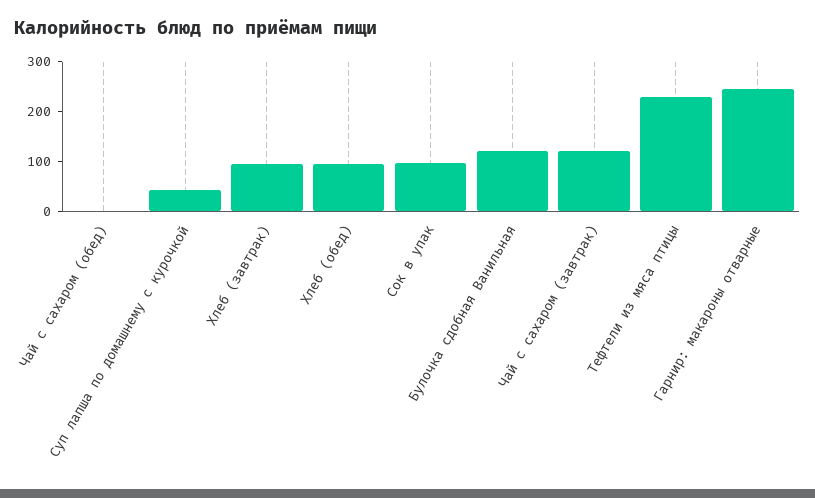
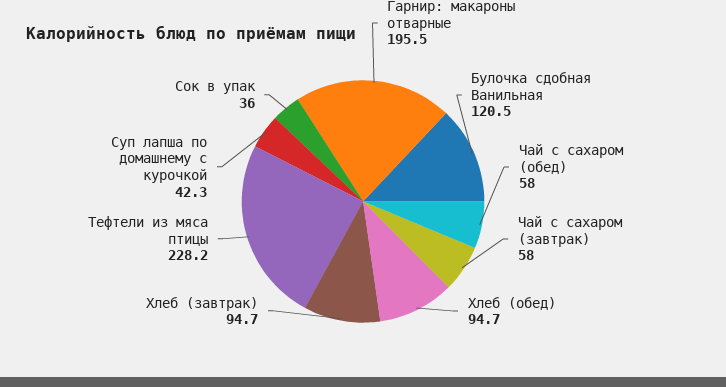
Чай с сахаром (обед): 0 -> 58
Сок в упак: 100 -> 36
Чай с сахаром (завтрак): 120 -> 58
Гарнир: макароны отварные: 240 -> 195.5

